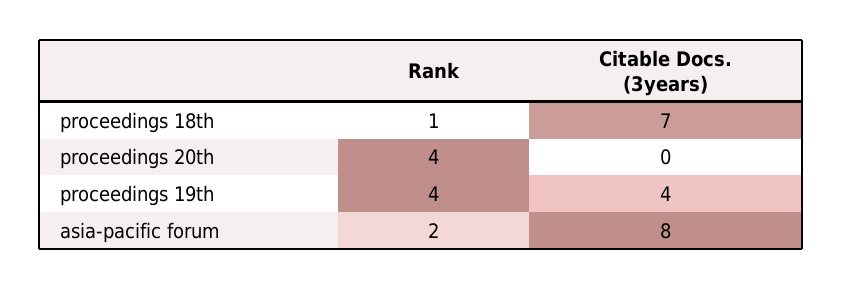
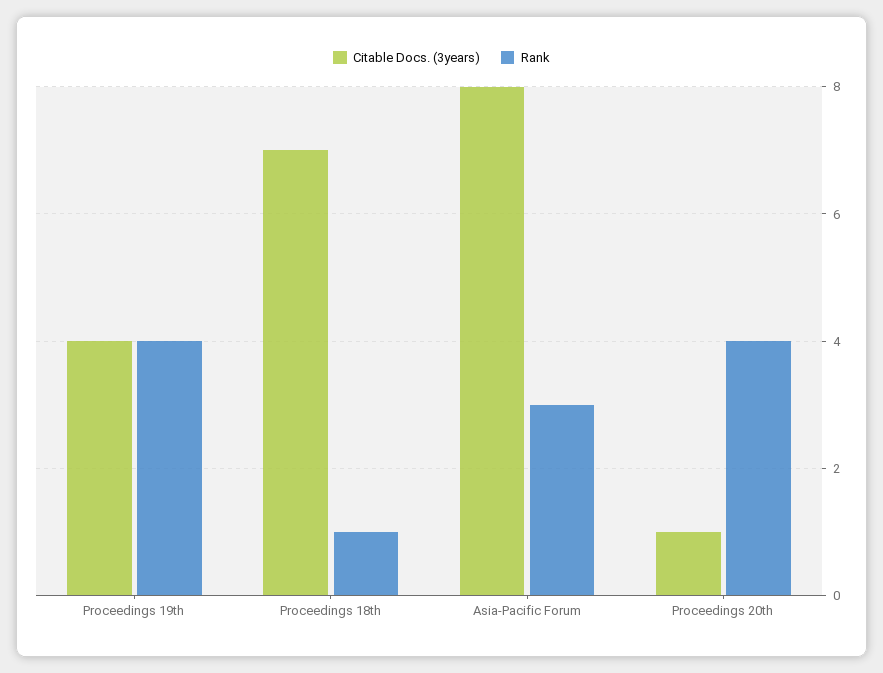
Citable Docs. (3years), proceedings 20th: 0 -> 1
Rank, asia-pacific forum: 2 -> 3

